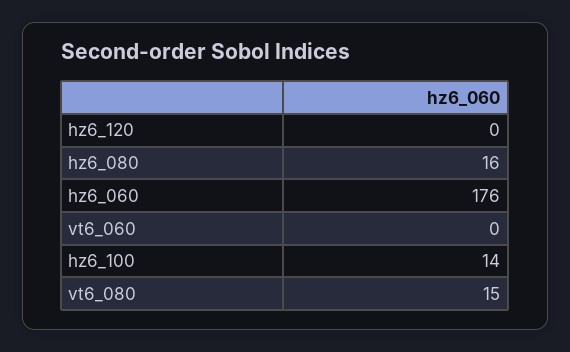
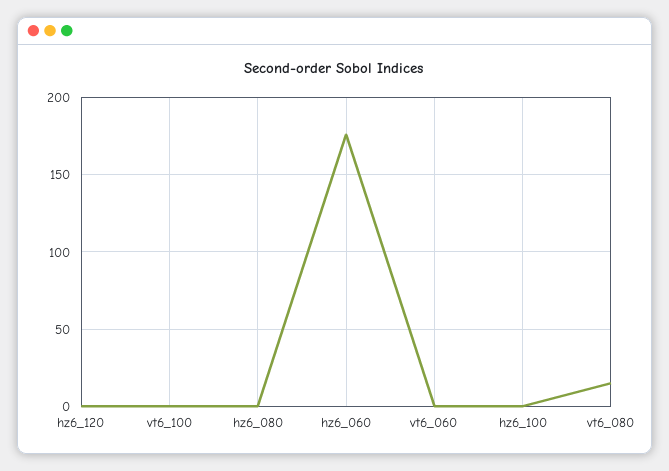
hz6_080: 16 -> 0
hz6_100: 14 -> 0
vt6_100: none -> 0

